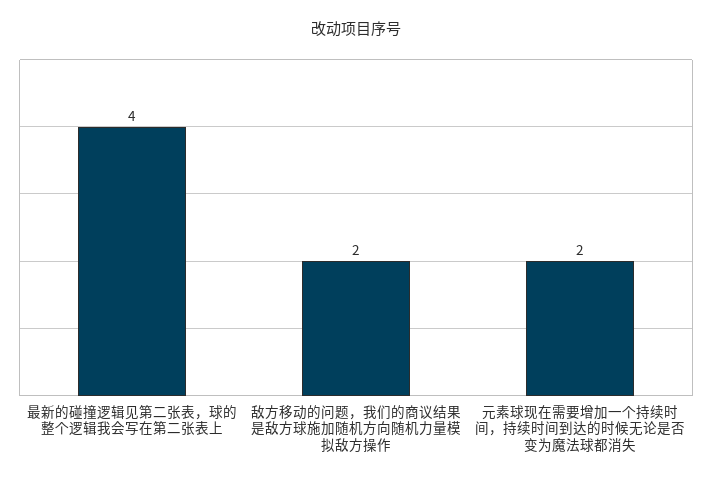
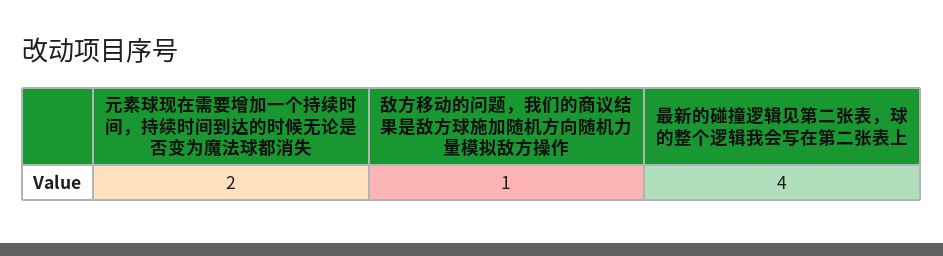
敌方移动的问题，我们的商议结果是敌方球施加随机方向随机力量模拟敌方操作: 2 -> 1

